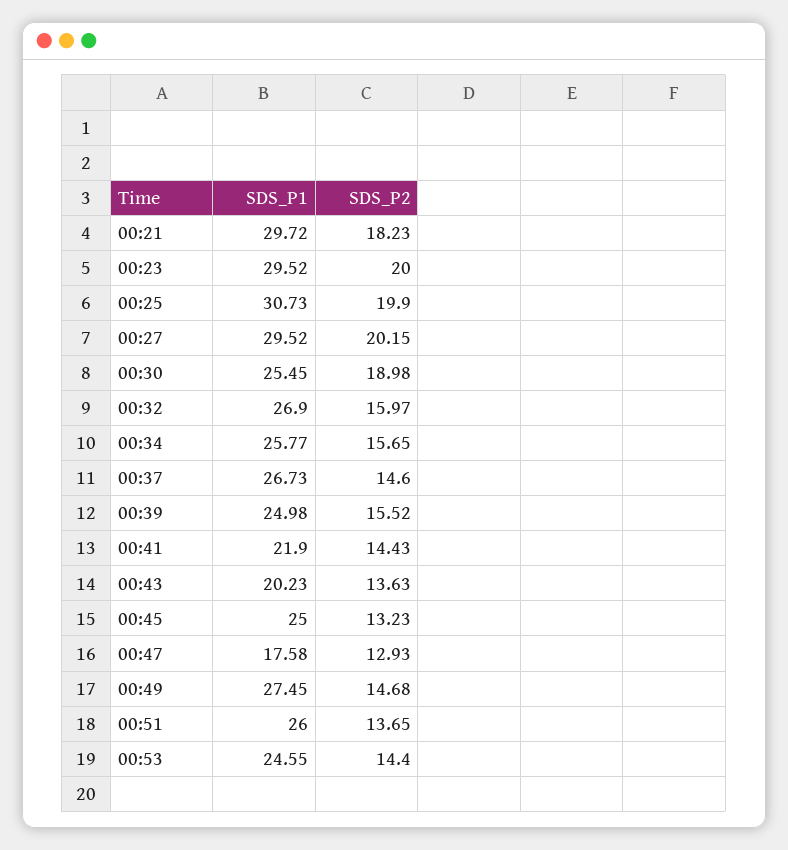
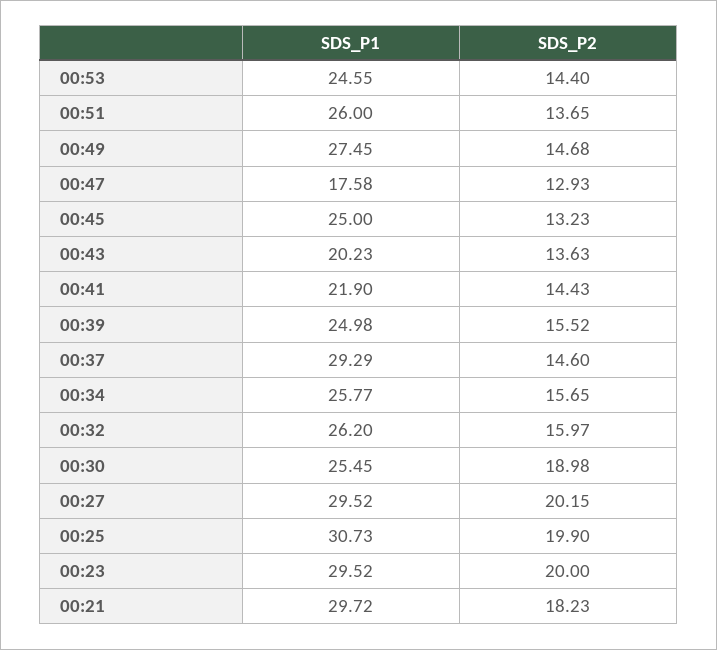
SDS_P1, 00:32: 26.9 -> 26.2
SDS_P1, 00:37: 26.73 -> 29.29

